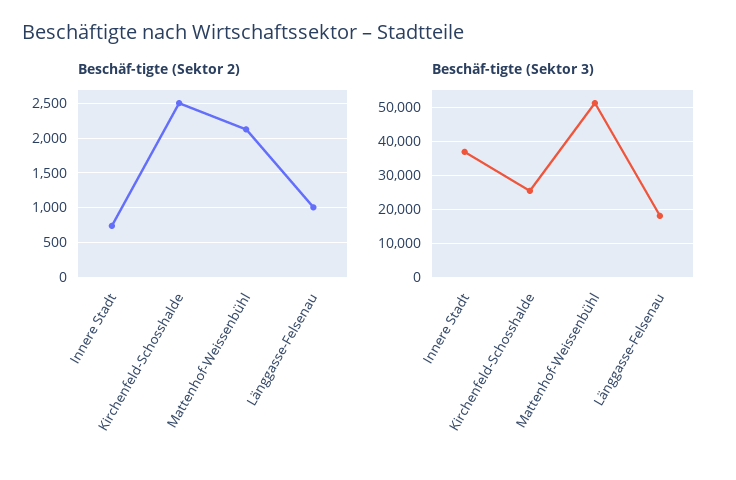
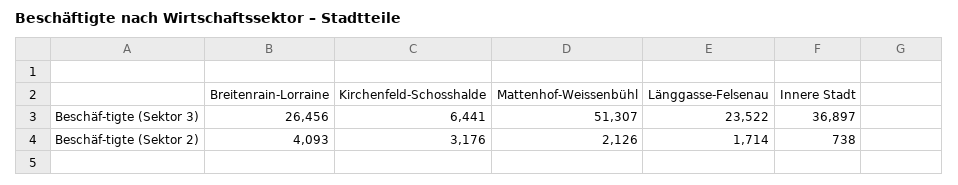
Beschäf-tigte (Sektor 2), Kirchenfeld-Schosshalde: 2500 -> 3176
Beschäf-tigte (Sektor 2), Länggasse-Felsenau: 1000 -> 1714
Beschäf-tigte (Sektor 3), Kirchenfeld-Schosshalde: 26000 -> 6441
Beschäf-tigte (Sektor 3), Länggasse-Felsenau: 18000 -> 23522
Beschäf-tigte (Sektor 3), Breitenrain-Lorraine: none -> 26456
Beschäf-tigte (Sektor 2), Breitenrain-Lorraine: none -> 4093

